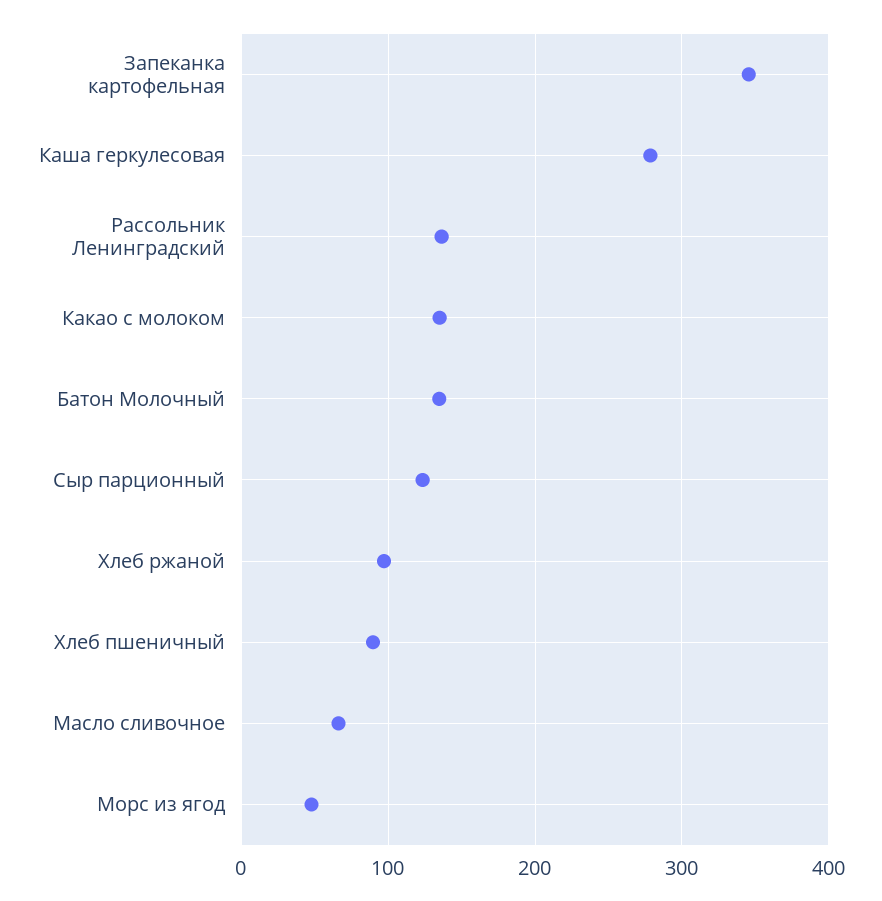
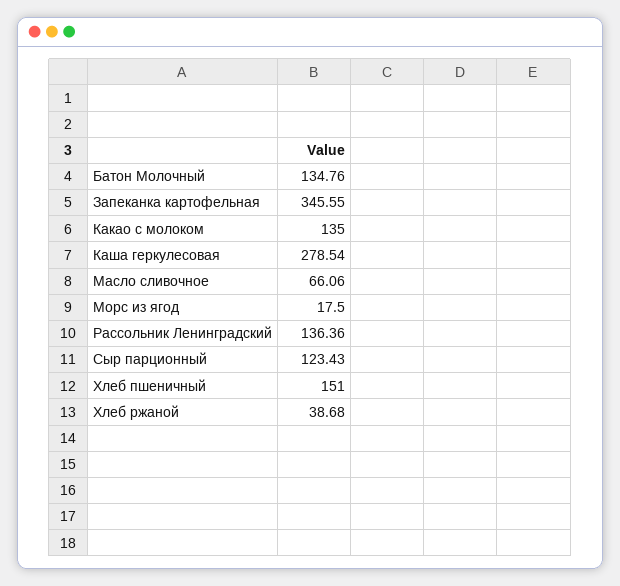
Хлеб ржаной: 100 -> 38.68
Хлеб пшеничный: 90 -> 151
Морс из ягод: 50 -> 17.5

